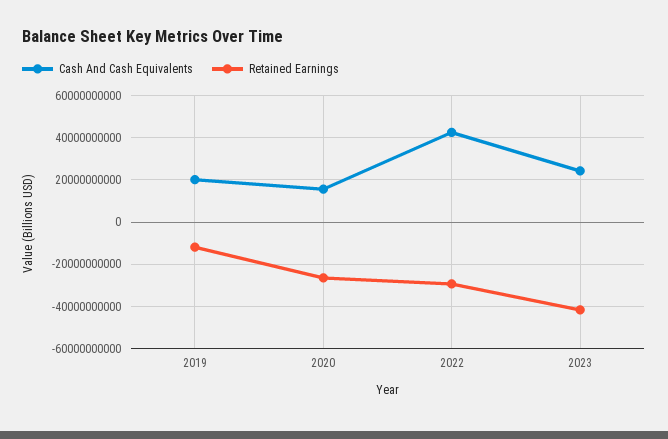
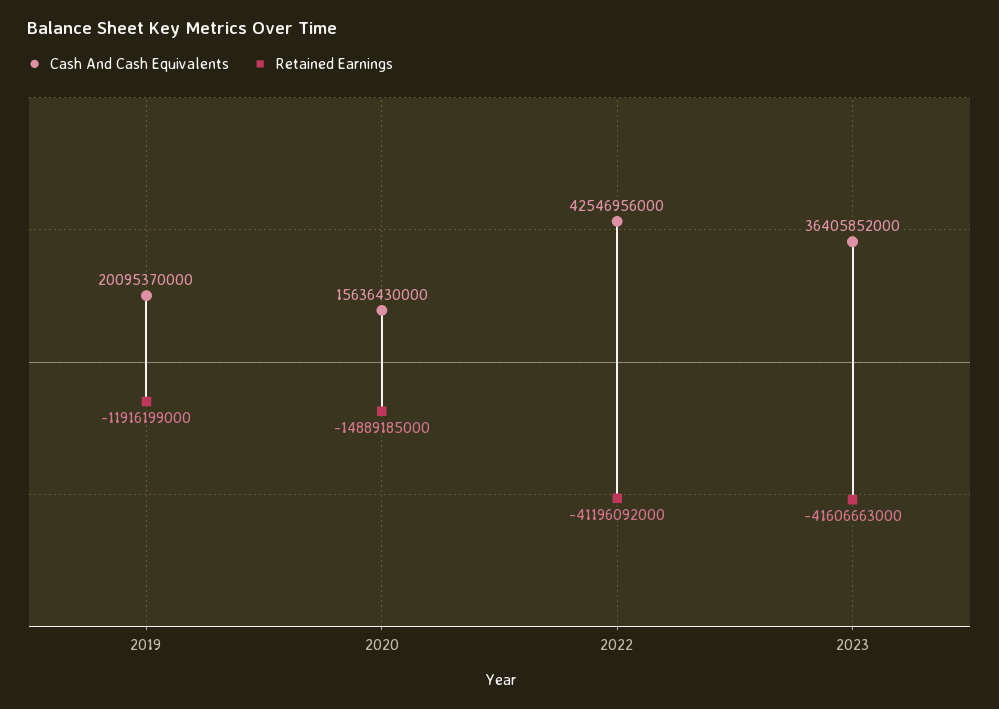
Retained Earnings, 2020: -25000000000 -> -14889185000
Retained Earnings, 2022: -30000000000 -> -41196092000
Cash And Cash Equivalents, 2023: 25000000000 -> 36405852000

